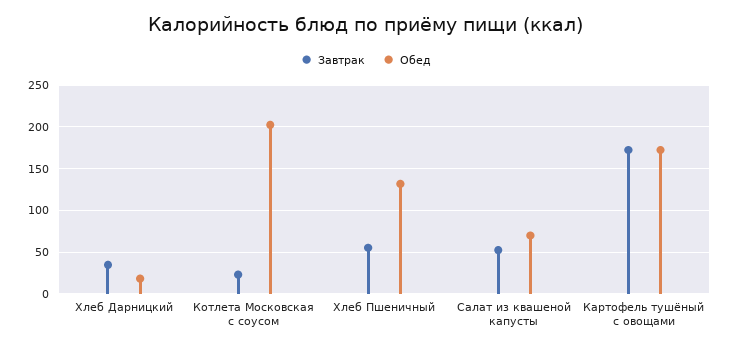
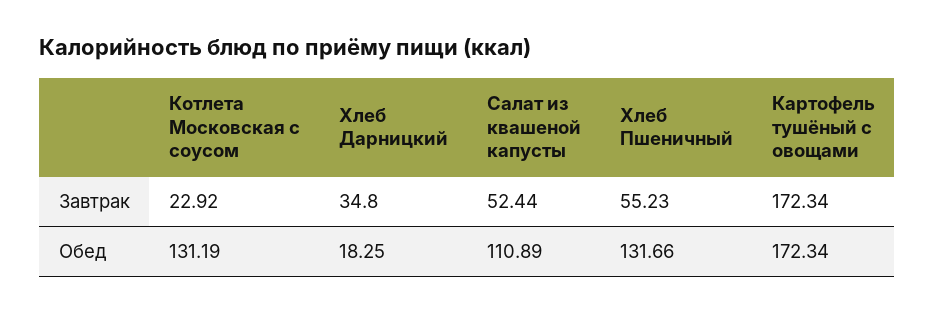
Обед, Котлета Московская с соусом: 200 -> 131.19
Обед, Салат из квашеной капусты: 70 -> 110.89

